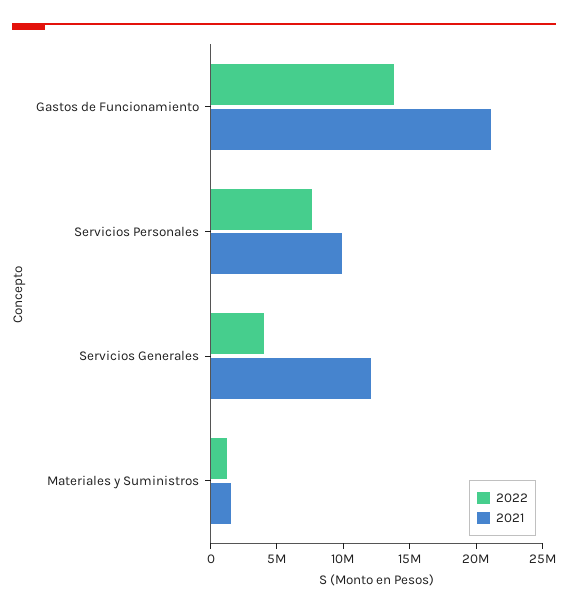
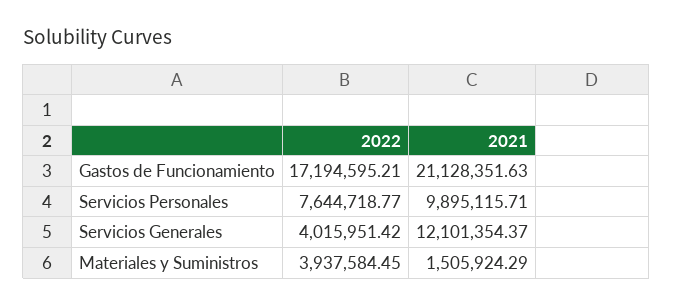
2022, Gastos de Funcionamiento: 14000000 -> 17194595.21
2022, Materiales y Suministros: 1000000 -> 3937584.45

